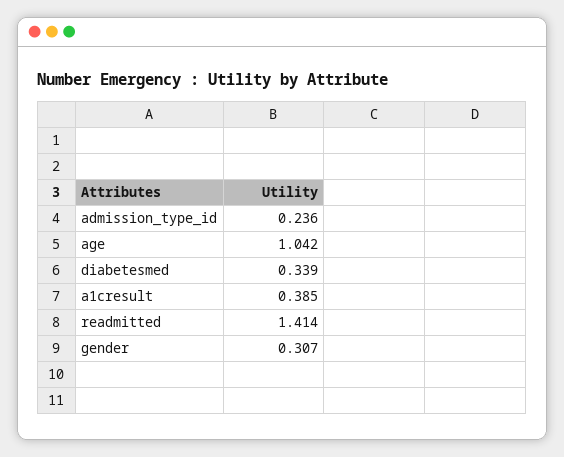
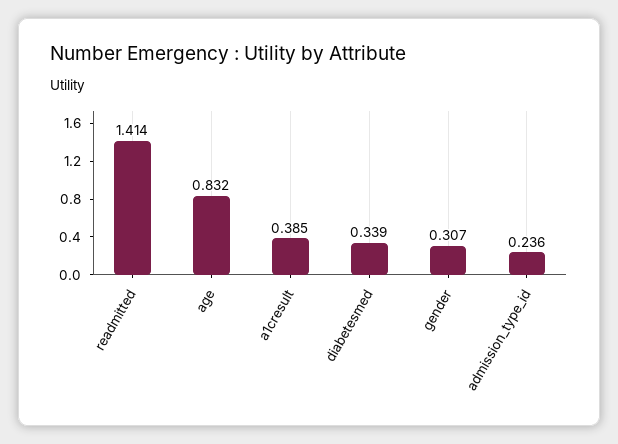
age: 1.042 -> 0.832

